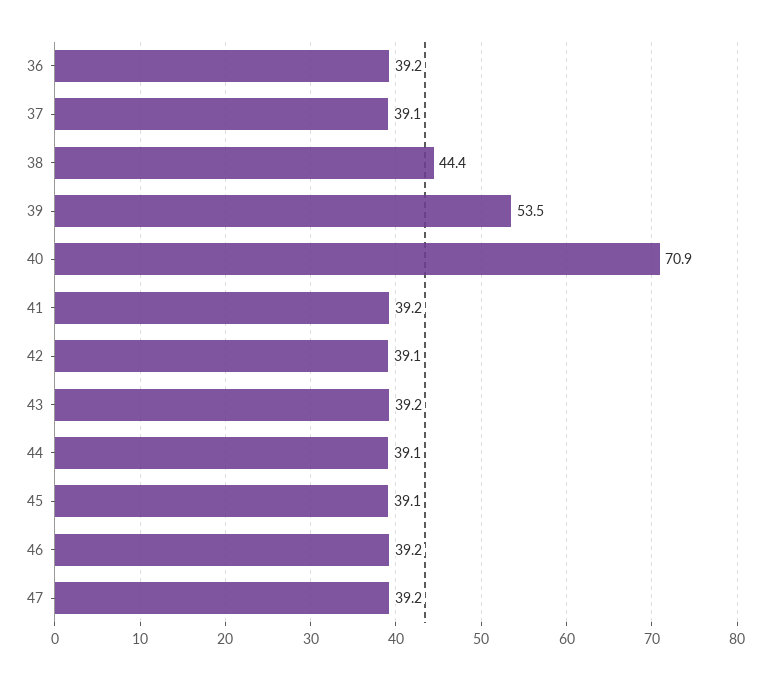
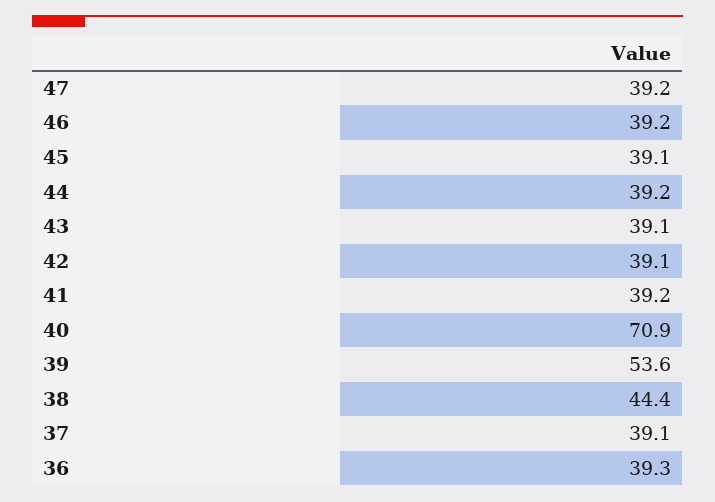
36: 39.2 -> 39.3
39: 53.5 -> 53.6
43: 39.2 -> 39.1
44: 39.1 -> 39.2

